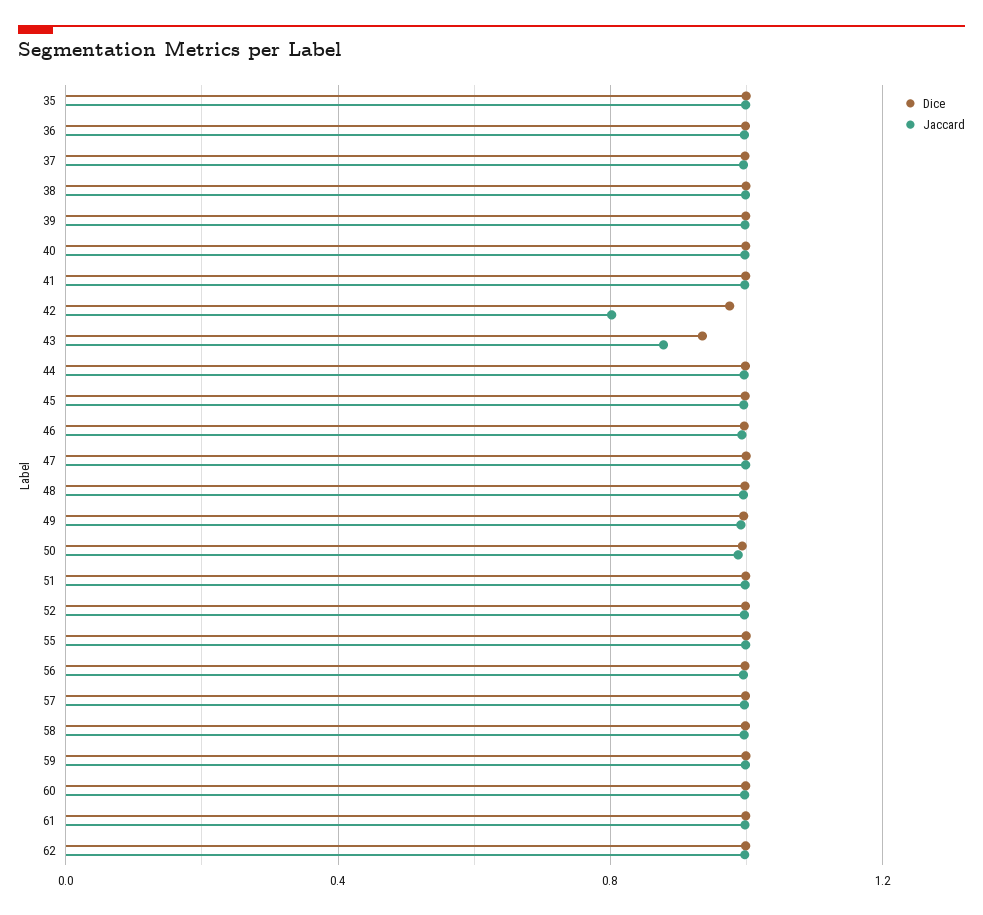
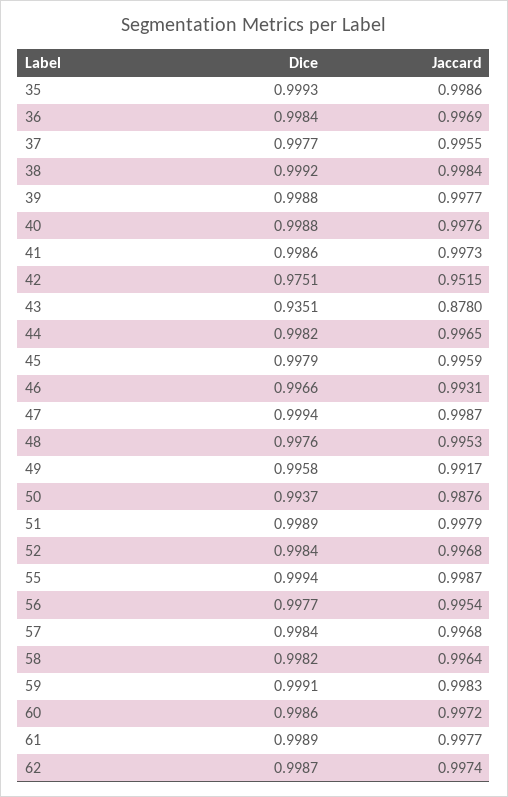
Jaccard, 42: 0.8 -> 0.9515

